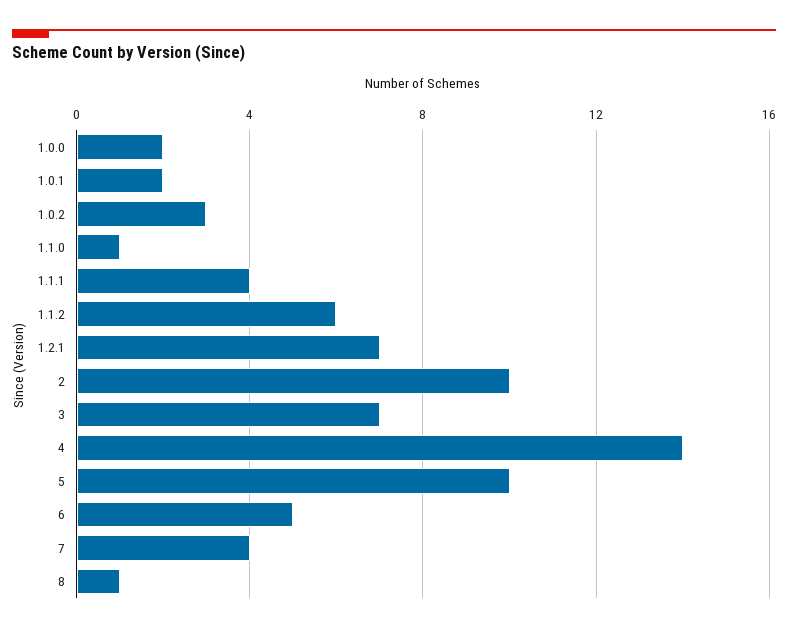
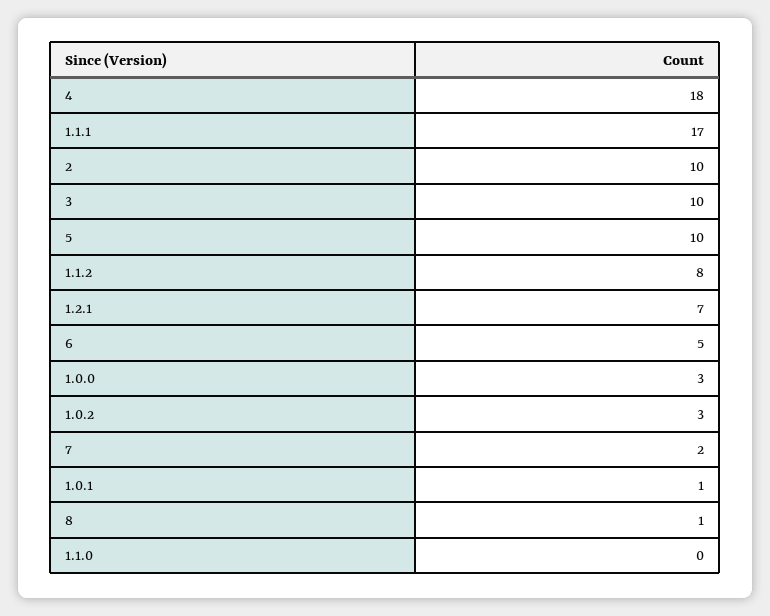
1.0.0: 2 -> 3
1.0.1: 2 -> 1
1.1.0: 1 -> 0
1.1.1: 4 -> 17
1.1.2: 6 -> 8
3: 7 -> 10
4: 14 -> 18
7: 4 -> 2

